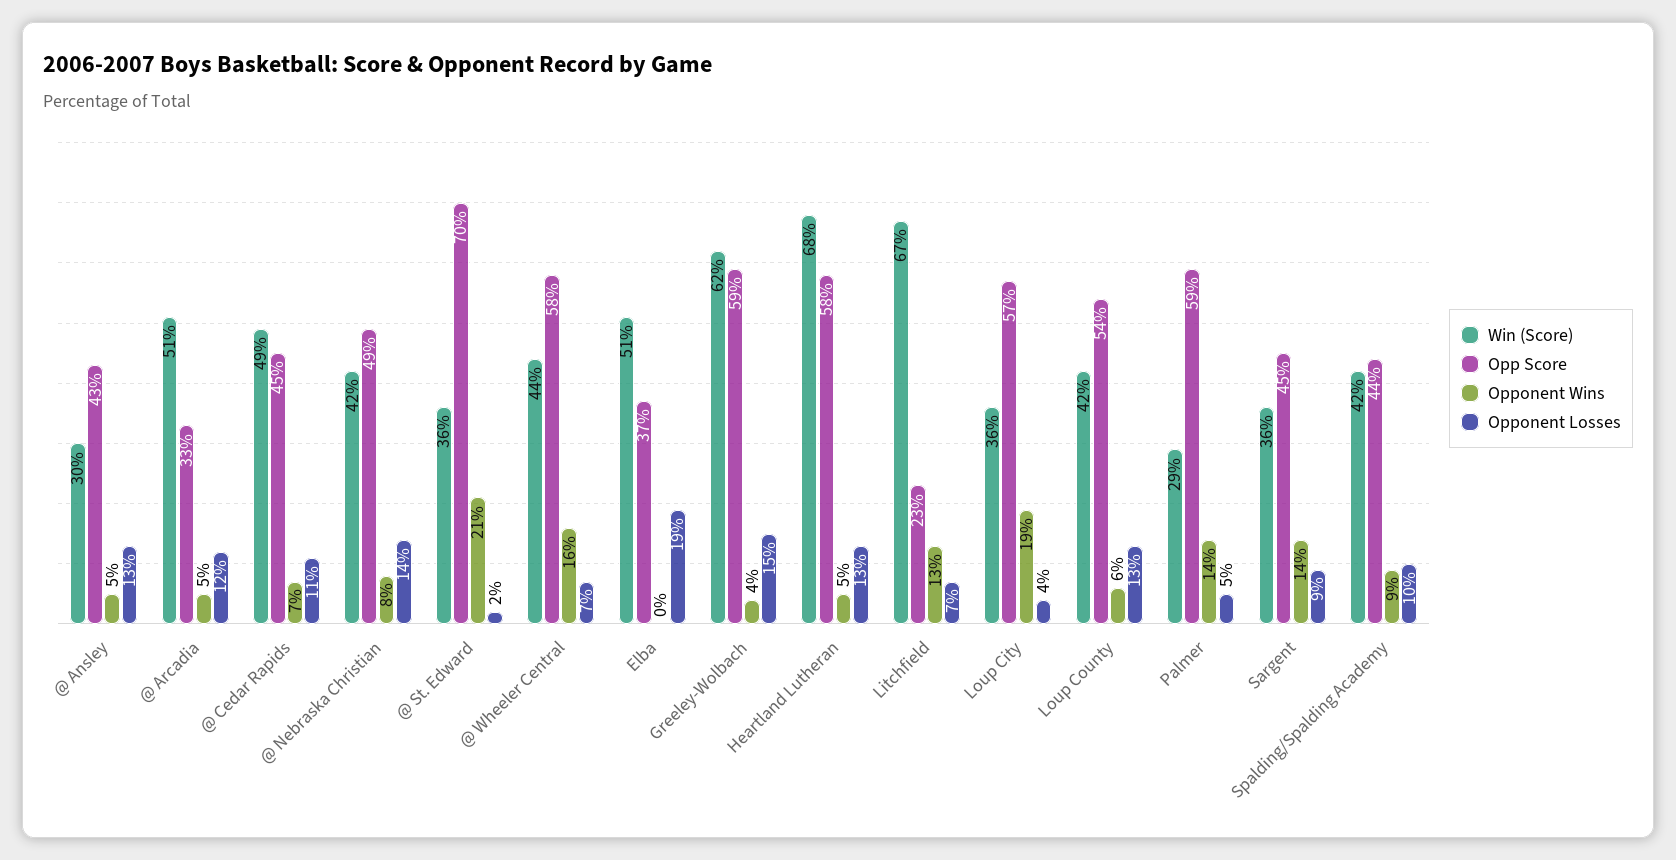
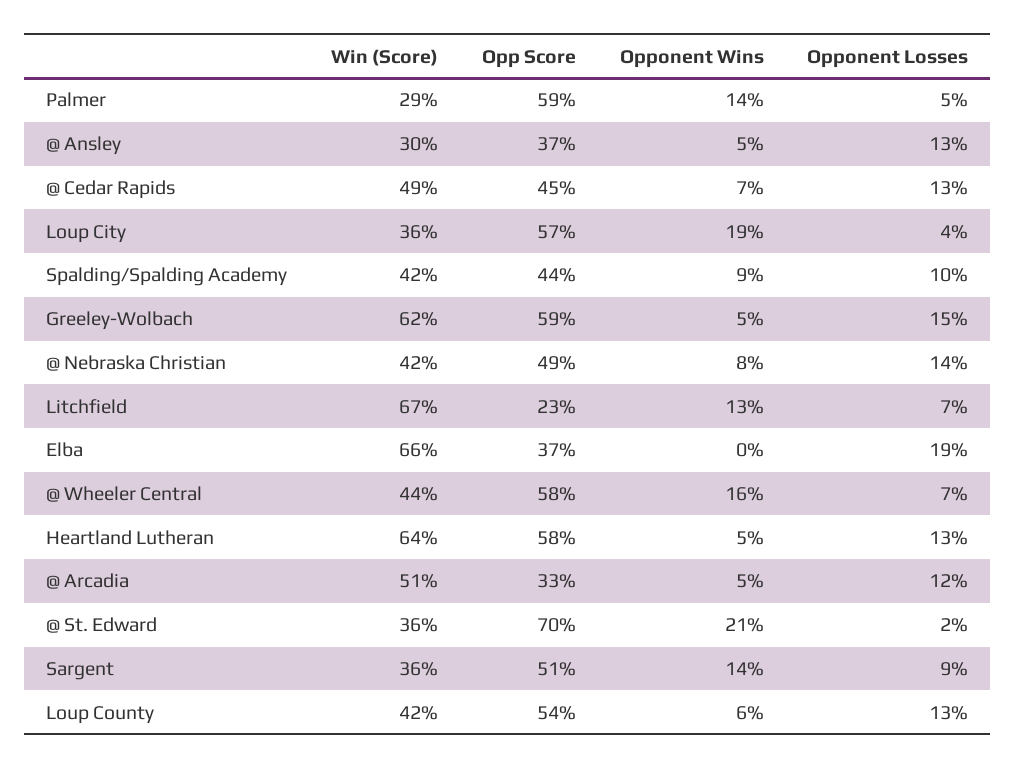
Opp Score, @ Ansley: 43 -> 37
Opponent Losses, @ Cedar Rapids: 11 -> 13
Win (Score), Elba: 51 -> 66
Opponent Wins, Greeley-Wolbach: 4 -> 5
Win (Score), Heartland Lutheran: 68 -> 64
Opp Score, Sargent: 45 -> 51

